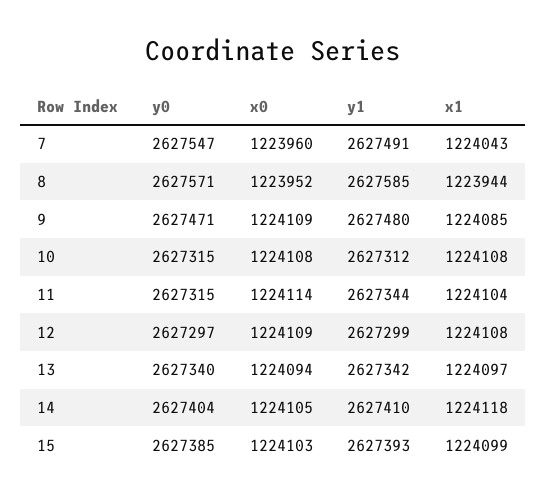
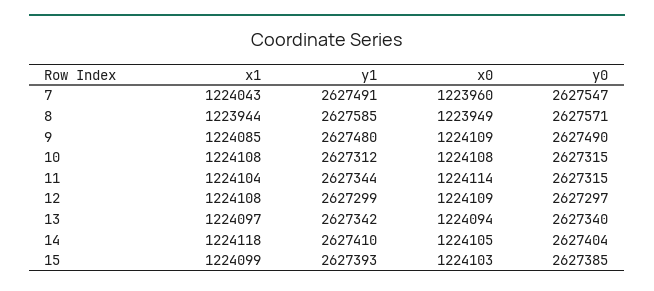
x0, 8: 1223952 -> 1223949
y0, 9: 2627471 -> 2627490

